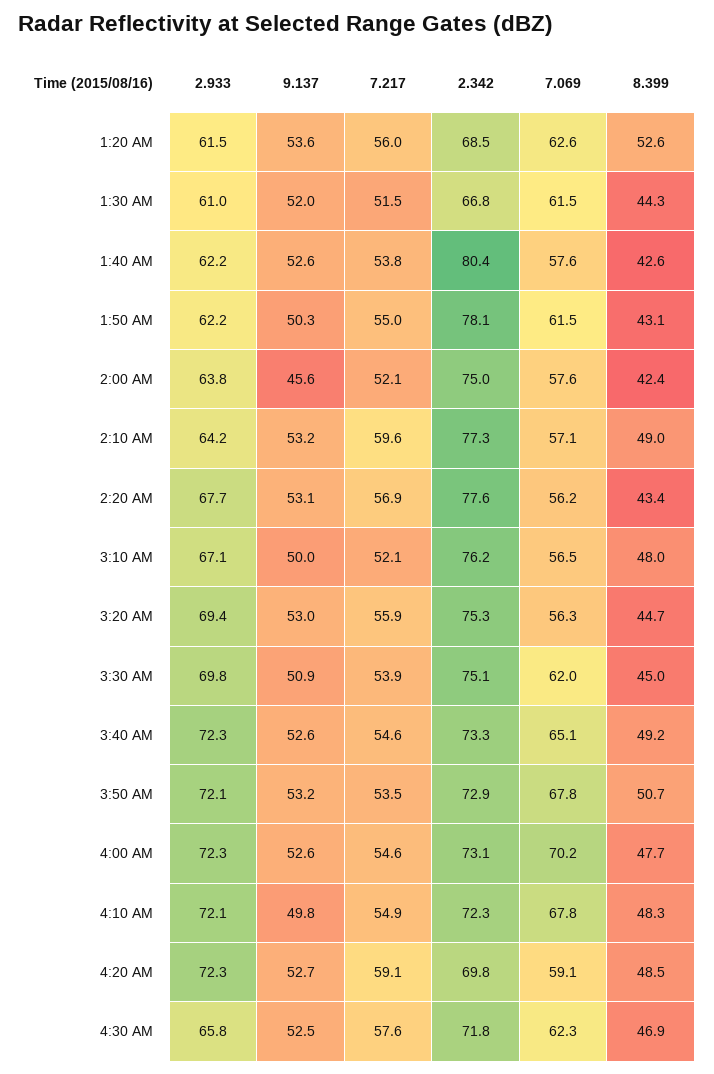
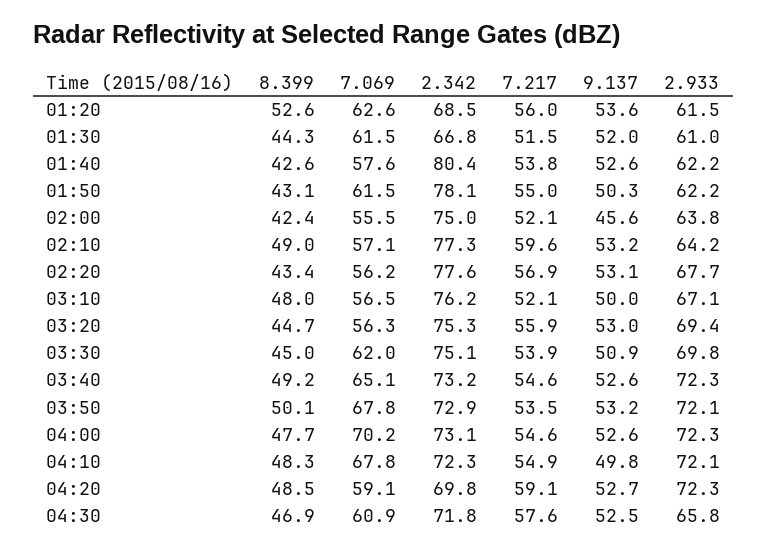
7.069, 2:00 AM: 57.6 -> 55.5
2.342, 3:40 AM: 73.3 -> 73.2
8.399, 3:50 AM: 50.7 -> 50.1
7.069, 4:30 AM: 62.3 -> 60.9

